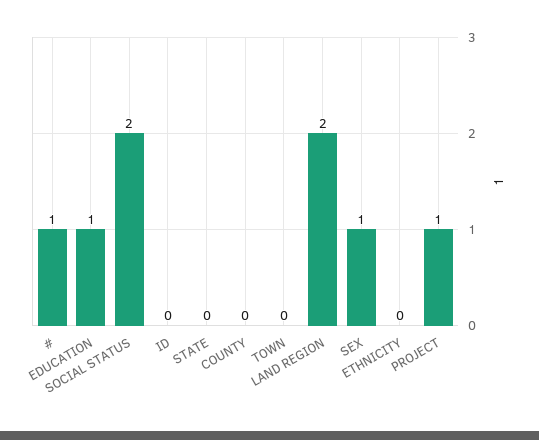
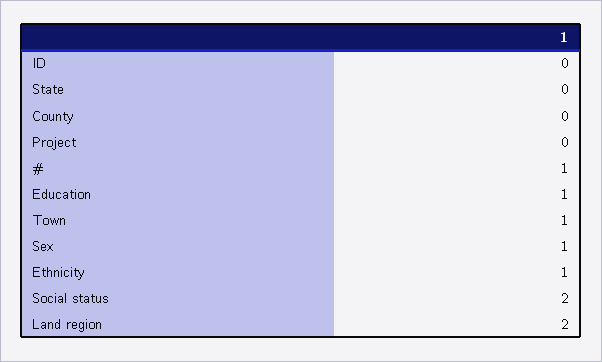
TOWN: 0 -> 1
ETHNICITY: 0 -> 1
PROJECT: 1 -> 0

